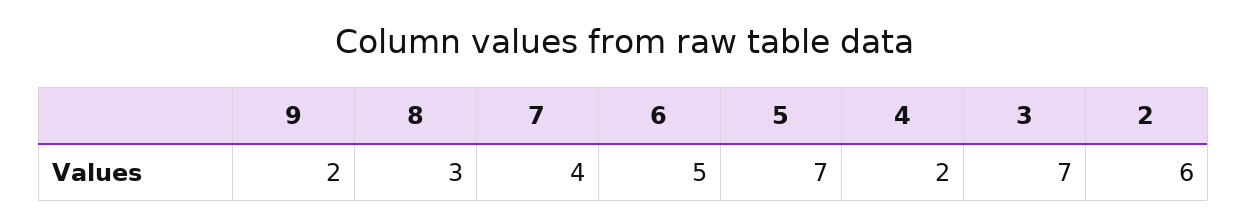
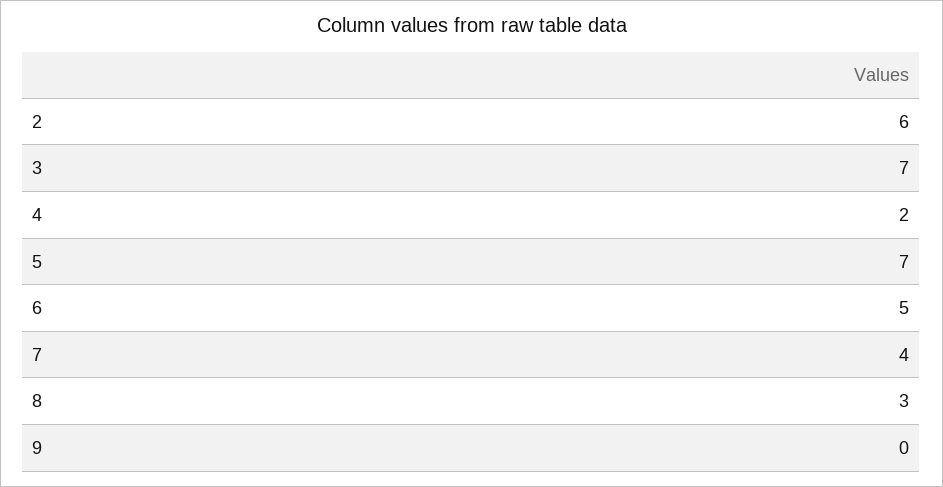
9: 2 -> 0

